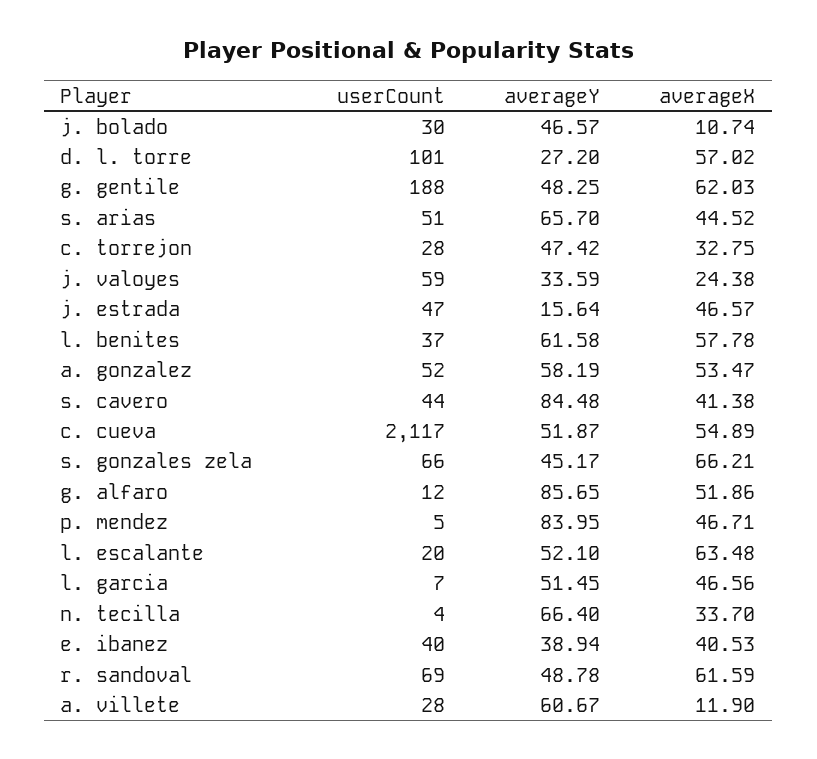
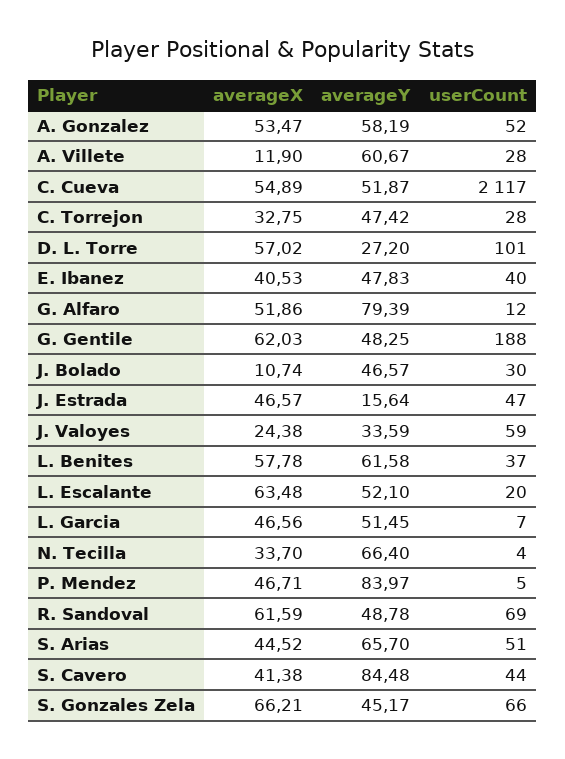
averageY, g. alfaro: 85.65 -> 79.39
averageY, p. mendez: 83.95 -> 83.97
averageY, e. ibanez: 38.94 -> 47.83

